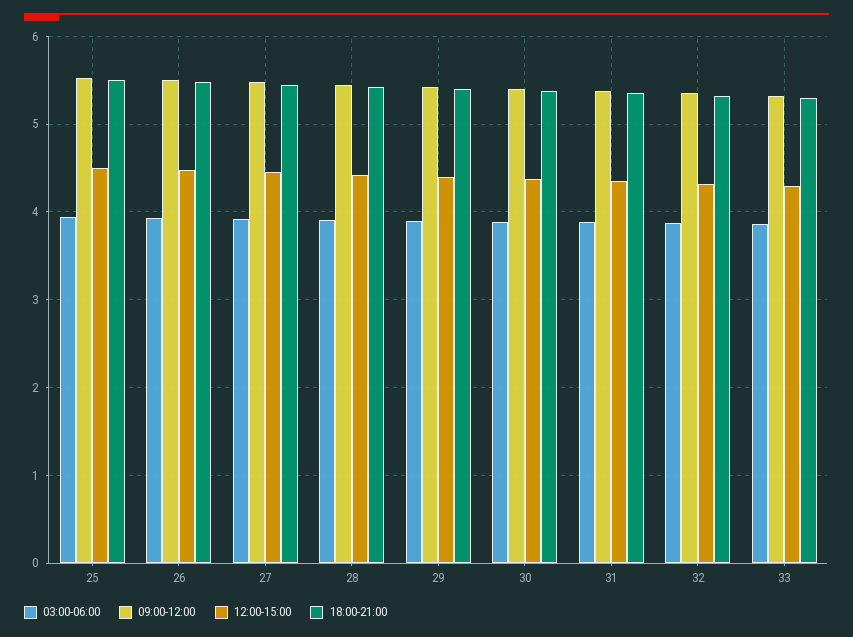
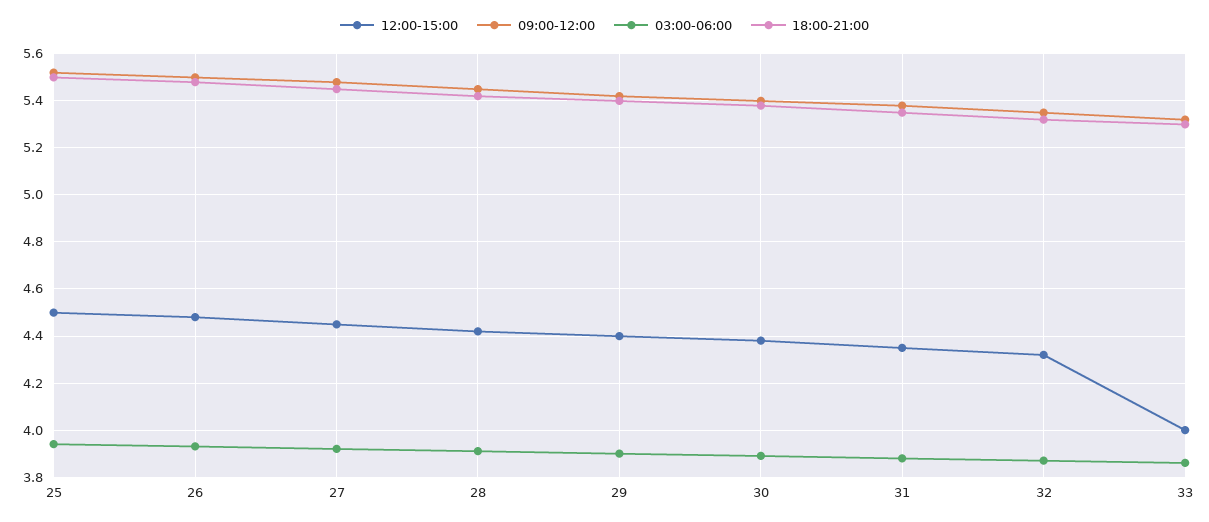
12:00-15:00, 33: 4.3 -> 4

